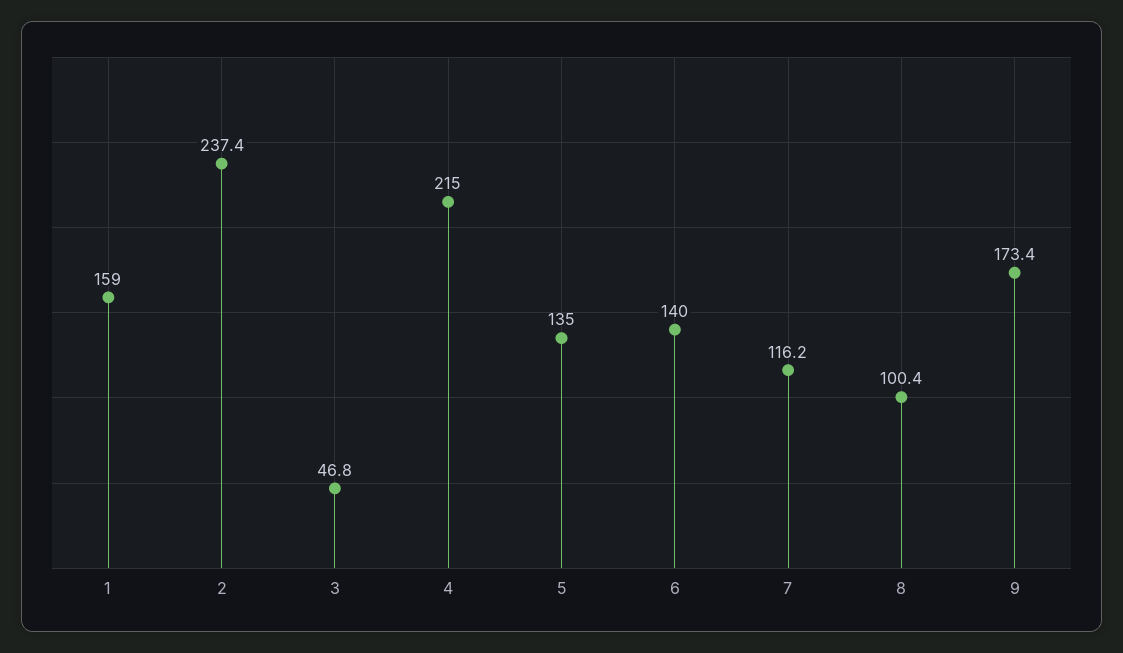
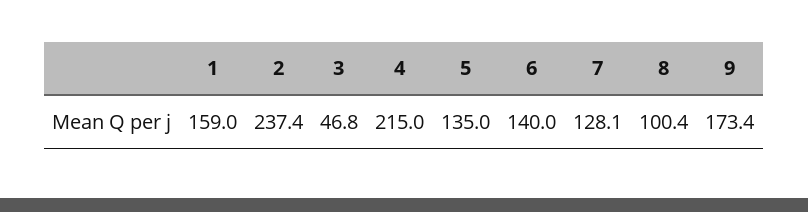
7: 116.2 -> 128.1

